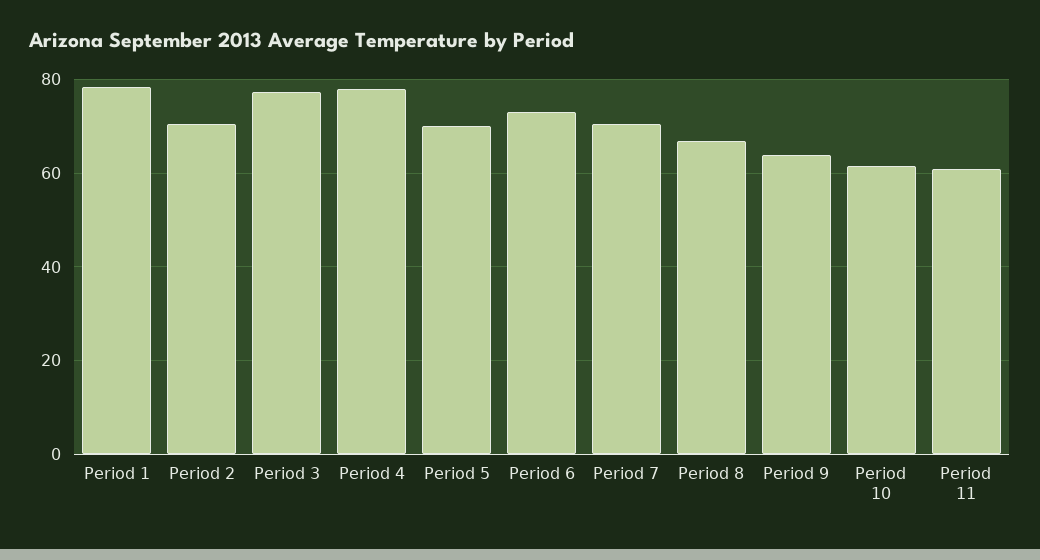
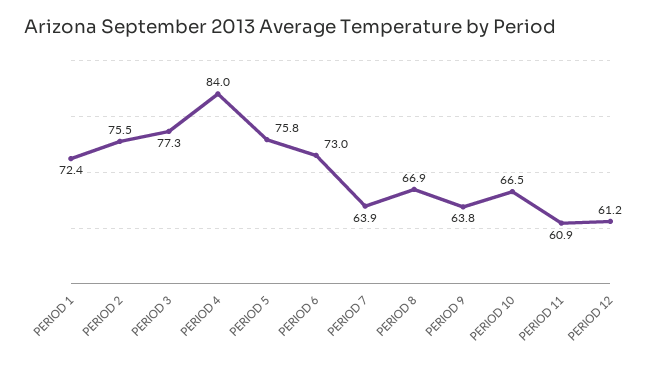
Period 1: 78 -> 72.4
Period 2: 70 -> 75.5
Period 4: 78 -> 84
Period 5: 70 -> 75.8
Period 7: 70 -> 63.9
Period 10: 62 -> 66.5
PERIOD 12: none -> 61.2

